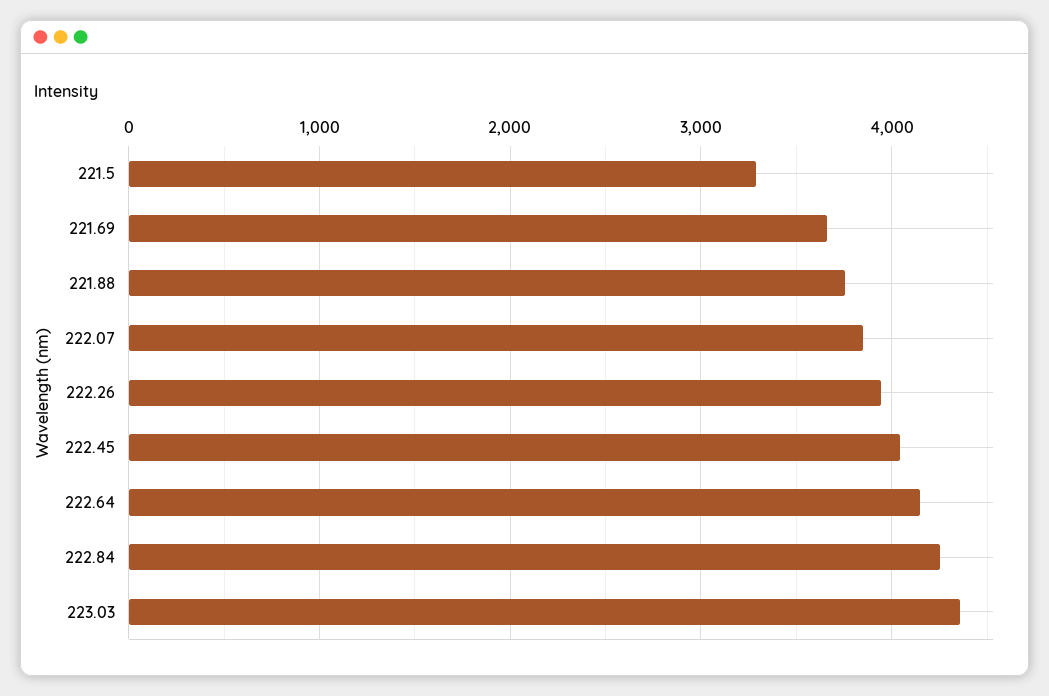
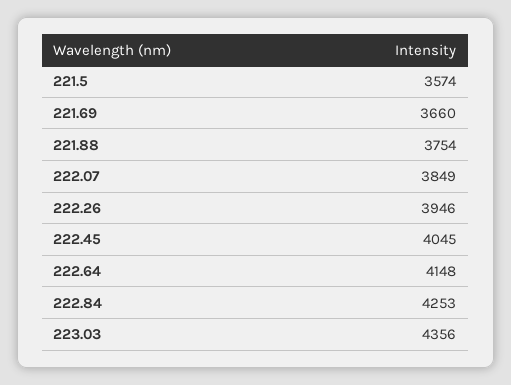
221.5: 3300 -> 3574

